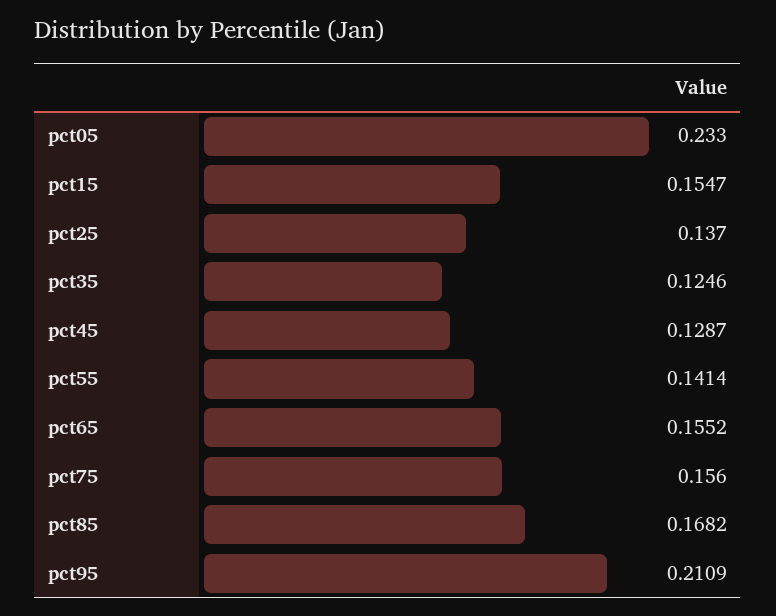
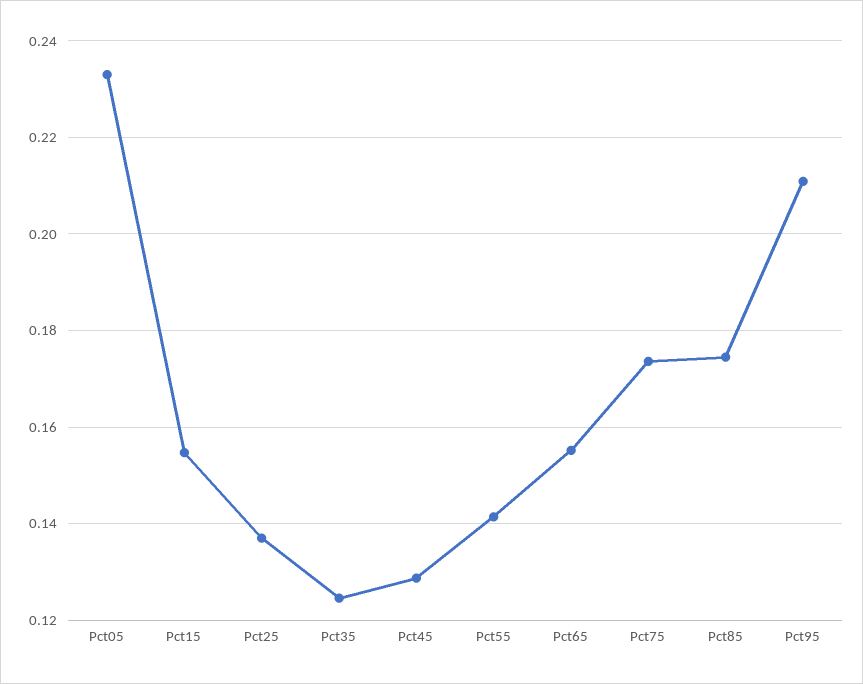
pct75: 0.156 -> 0.174
pct85: 0.1682 -> 0.174

